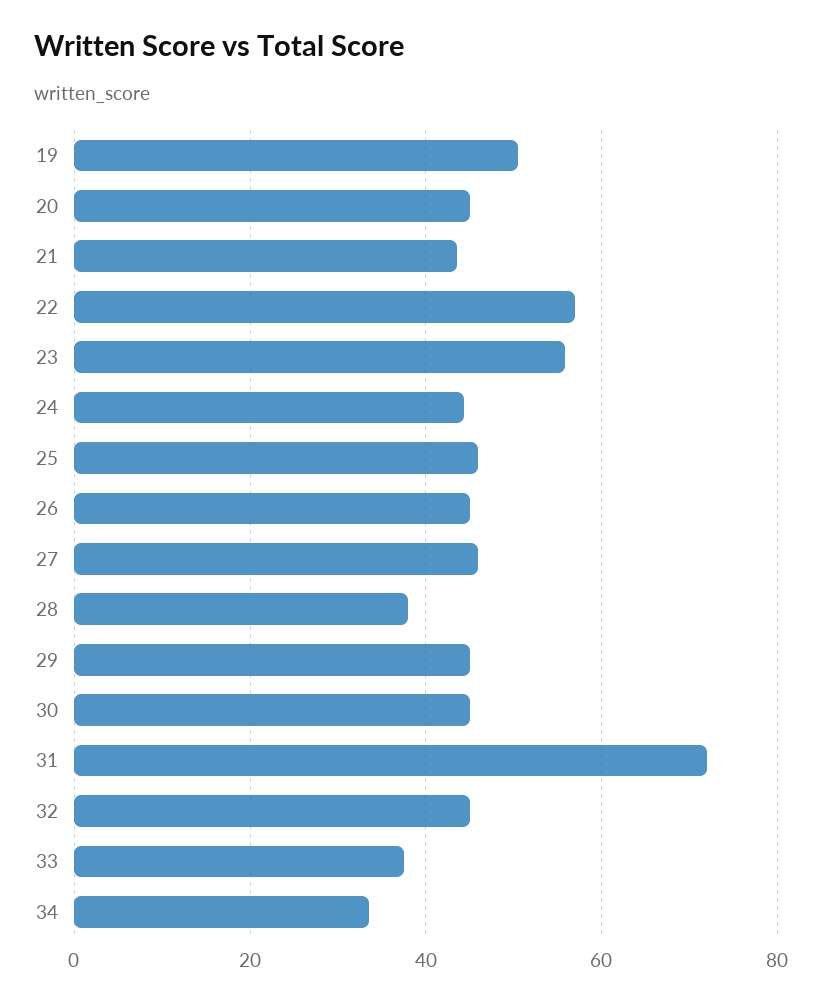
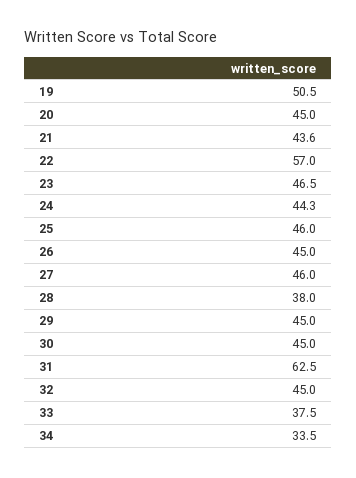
23: 56 -> 46.5
31: 72 -> 62.5

